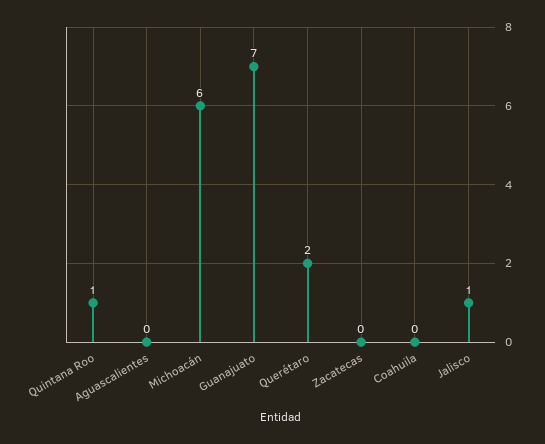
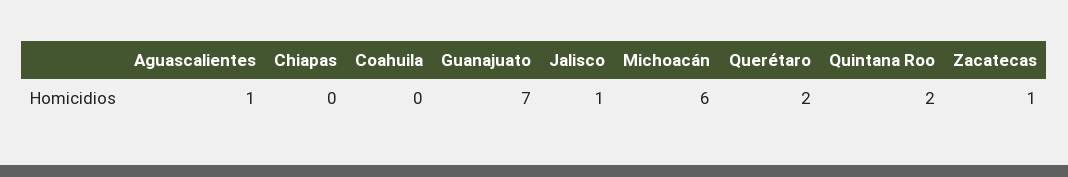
Quintana Roo: 1 -> 2
Aguascalientes: 0 -> 1
Zacatecas: 0 -> 1
Chiapas: none -> 0

